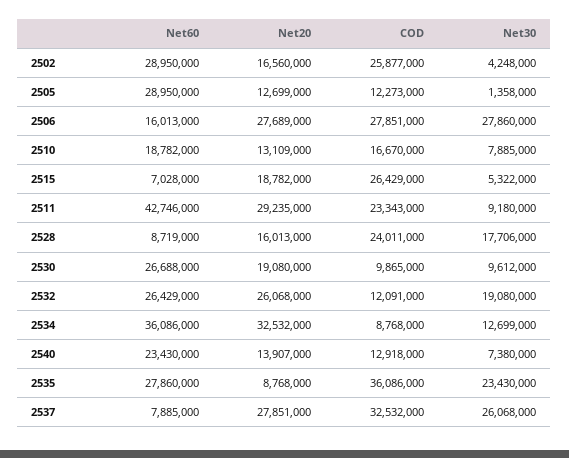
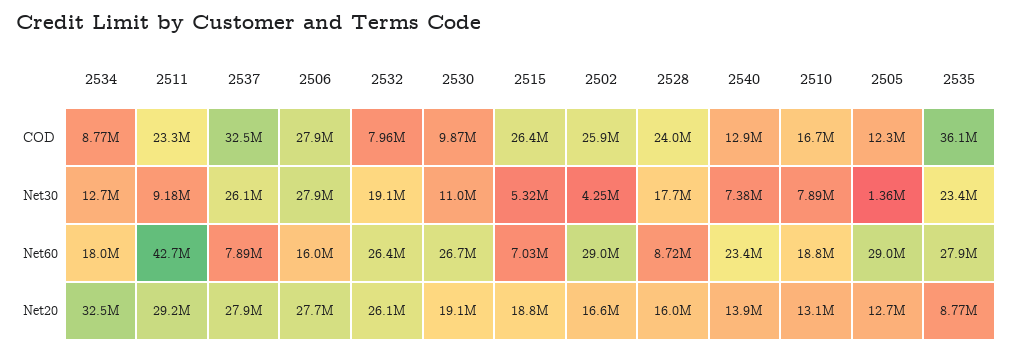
Net30, 2530: 9612000 -> 11000000
COD, 2532: 12091000 -> 7960000
Net60, 2534: 36086000 -> 18000000

